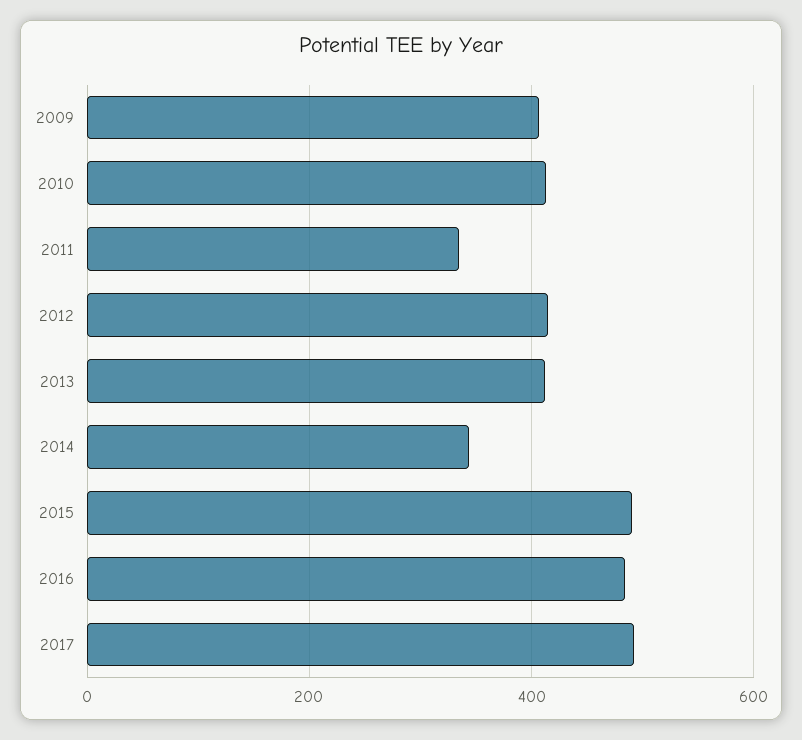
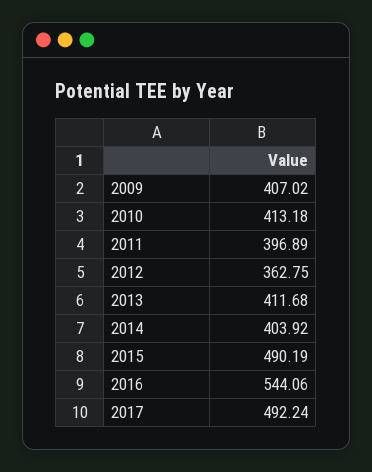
2011: 340 -> 396.89
2012: 420 -> 362.75
2014: 340 -> 403.92
2016: 480 -> 544.06

